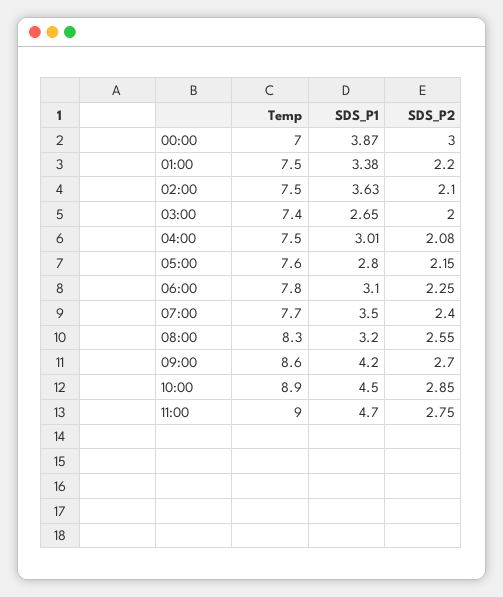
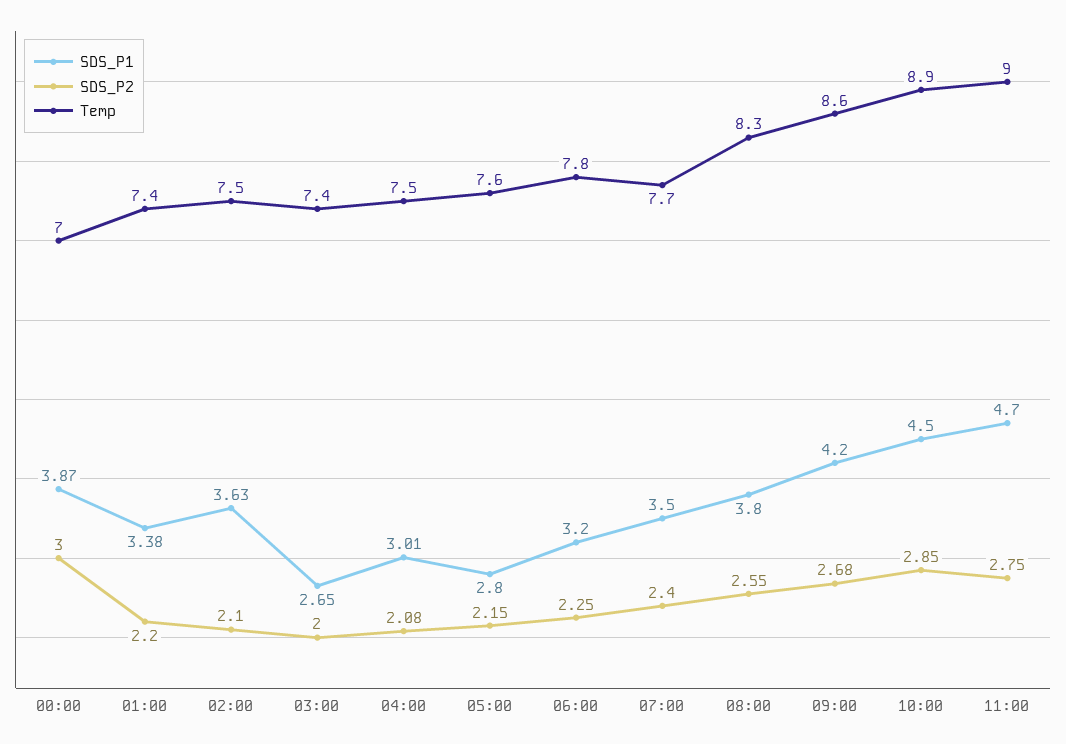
Temp, 01:00: 7.5 -> 7.4
SDS_P1, 06:00: 3.1 -> 3.2
SDS_P1, 08:00: 3.2 -> 3.8
SDS_P2, 09:00: 2.7 -> 2.68

